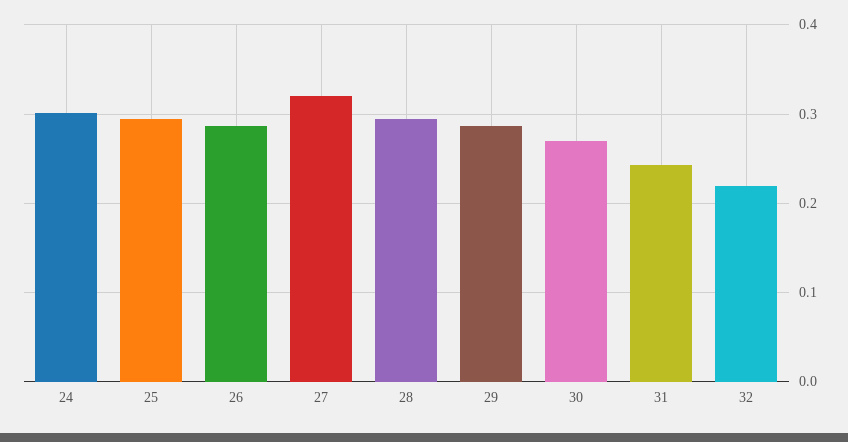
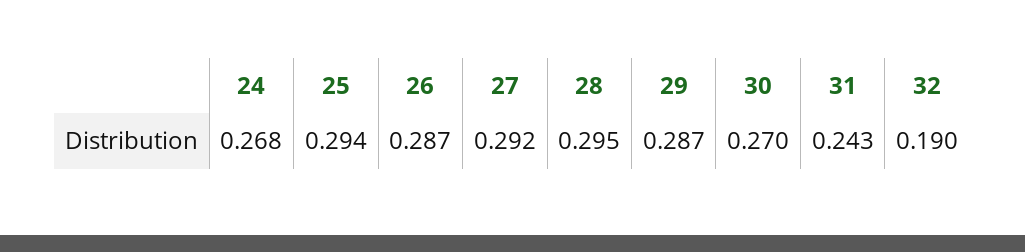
24: 0.3 -> 0.268
27: 0.32 -> 0.292
32: 0.22 -> 0.19

